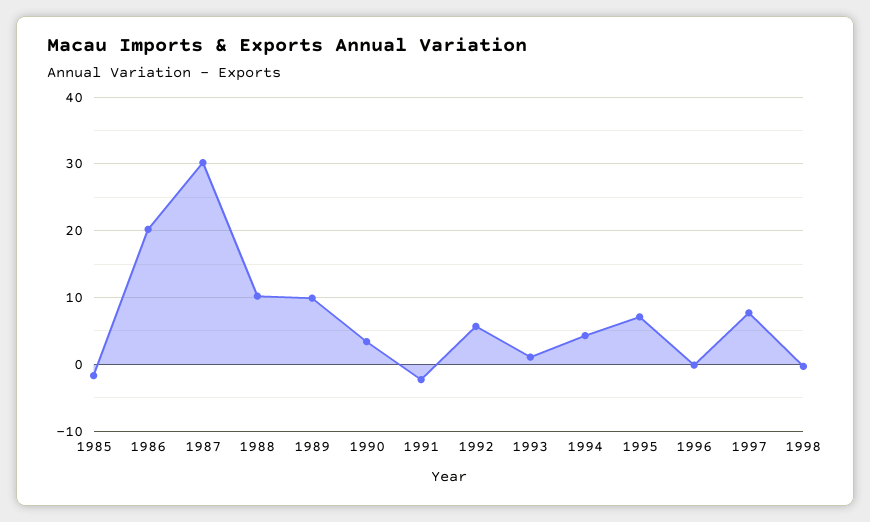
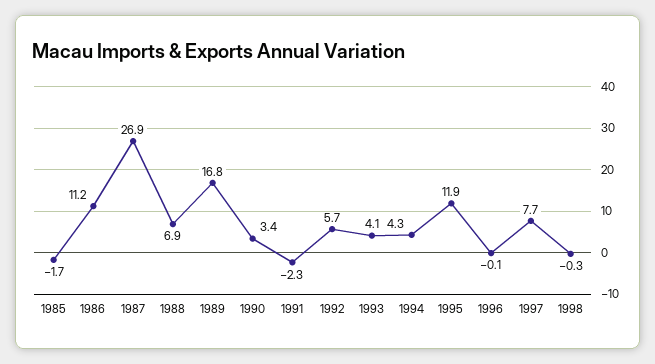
1986: 20 -> 11.2
1987: 30 -> 26.9
1988: 10 -> 6.9
1989: 10 -> 16.8
1993: 1 -> 4.1
1995: 7 -> 11.9

